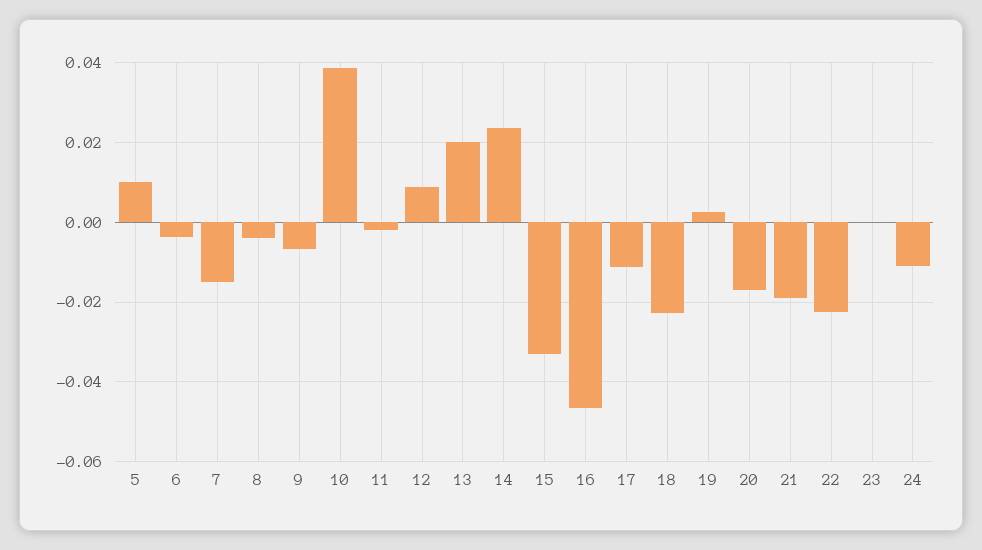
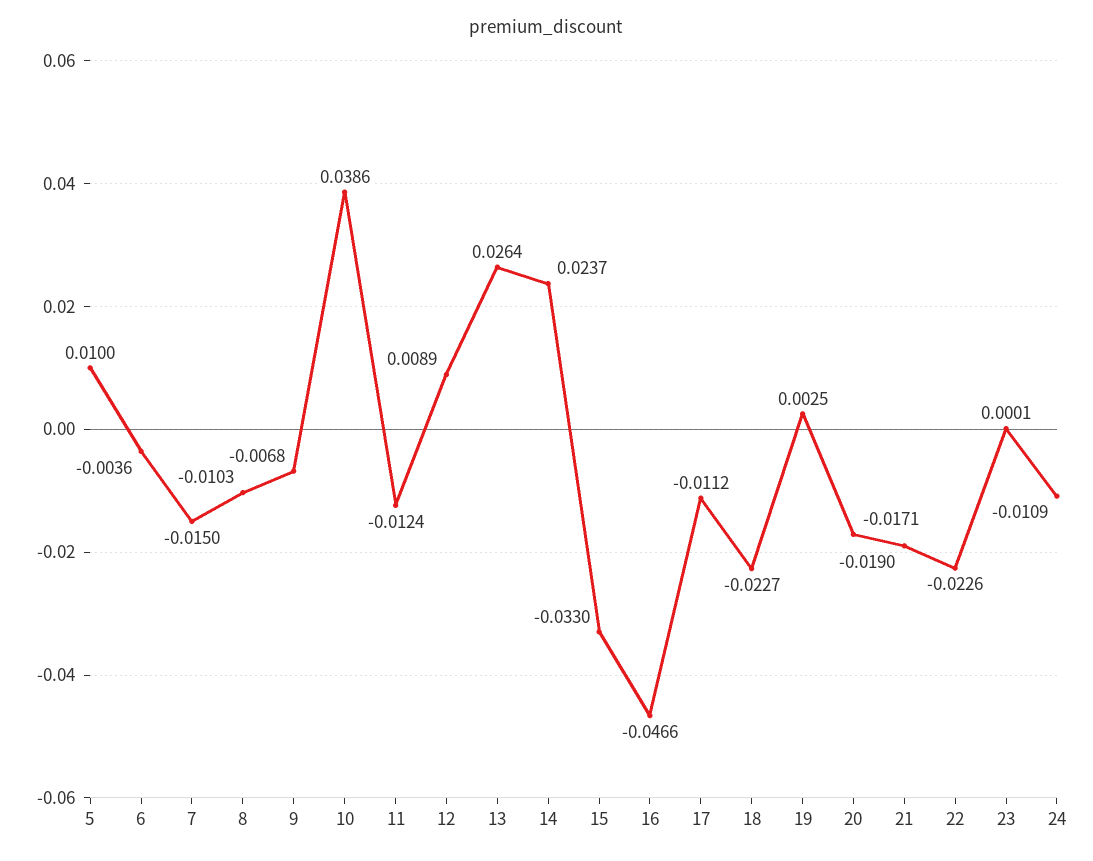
8: -0.004 -> -0.0103
11: -0.002 -> -0.0124
13: 0.02 -> 0.0264

